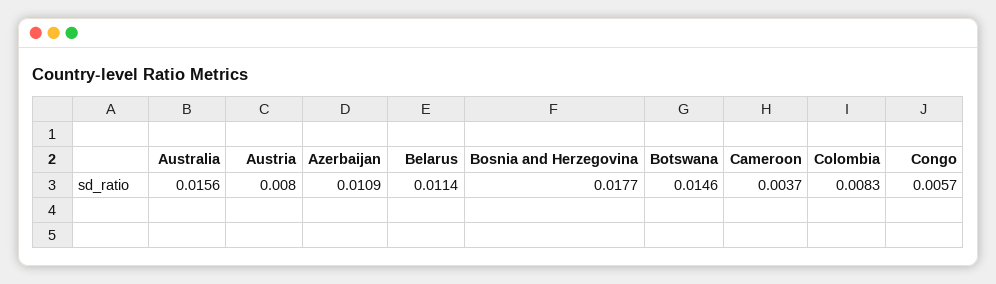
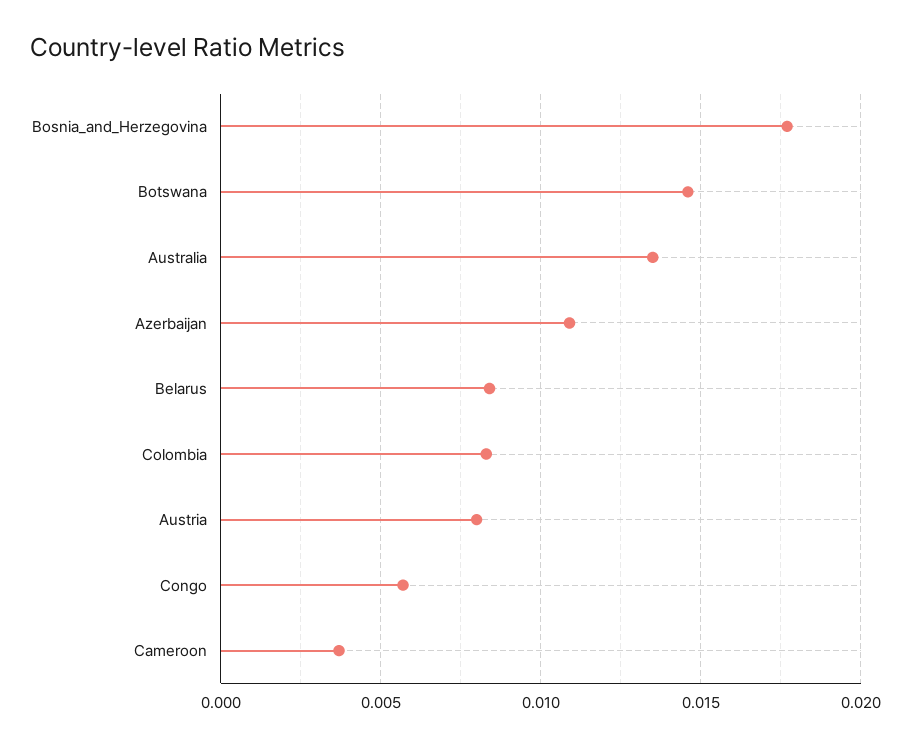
Australia: 0.0156 -> 0.0135
Belarus: 0.0114 -> 0.0085

